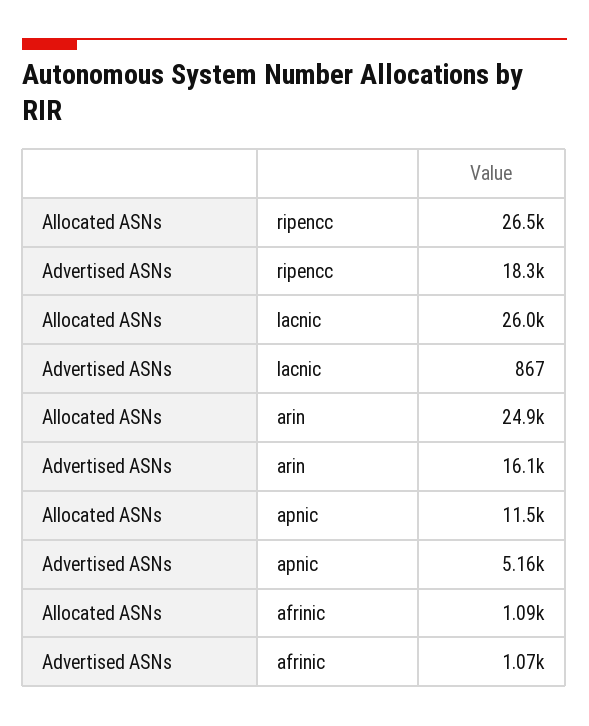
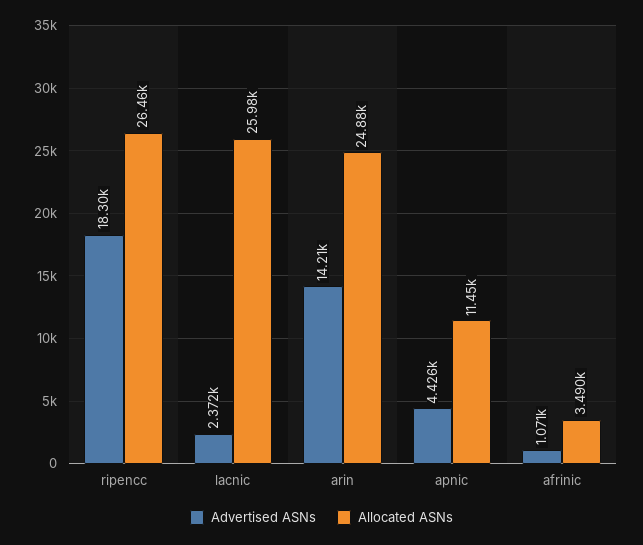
Advertised ASNs, lacnic: 867 -> 2372
Advertised ASNs, arin: 16100 -> 14210
Advertised ASNs, apnic: 5160 -> 4426
Allocated ASNs, afrinic: 1090 -> 3490

